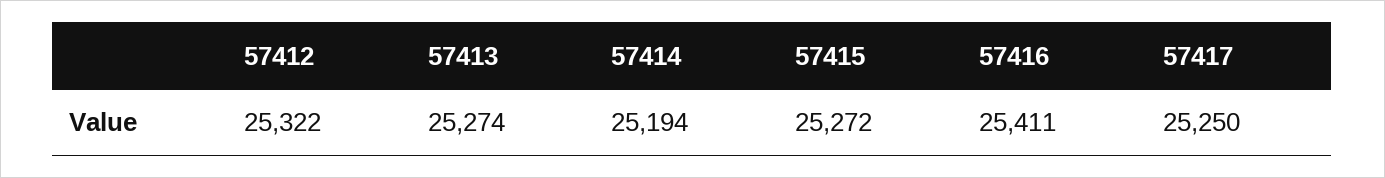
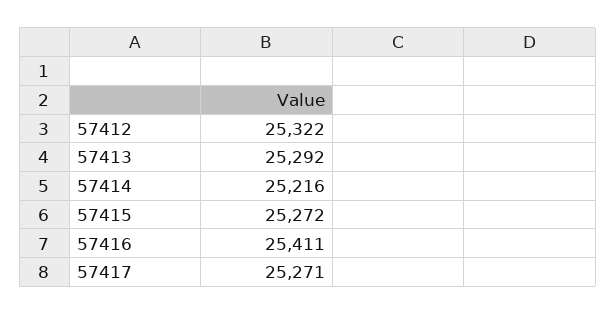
57413: 25274 -> 25292
57414: 25194 -> 25216
57417: 25250 -> 25271

